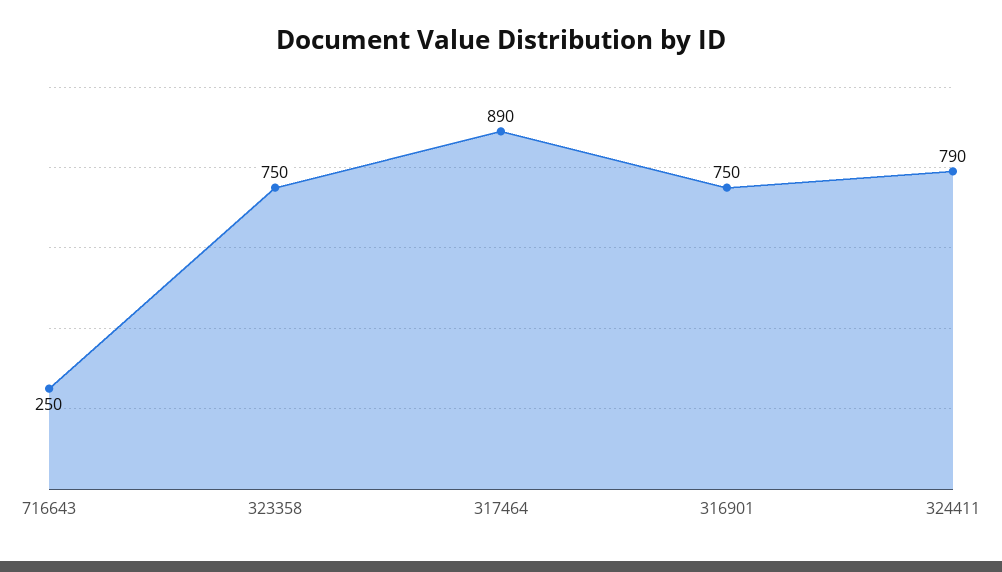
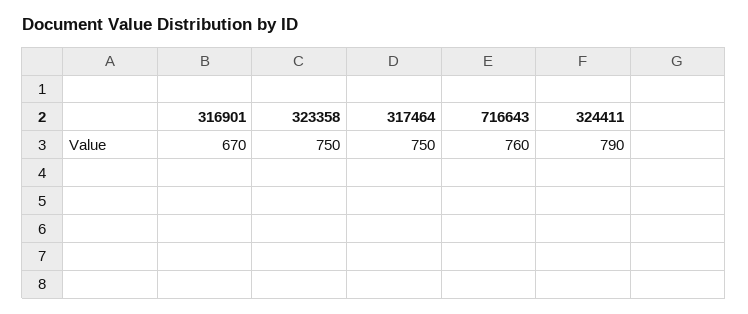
716643: 250 -> 760
317464: 890 -> 750
316901: 750 -> 670

